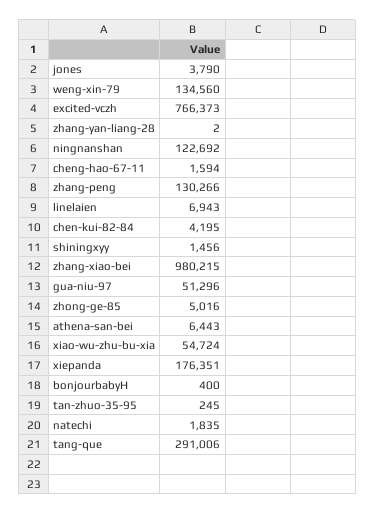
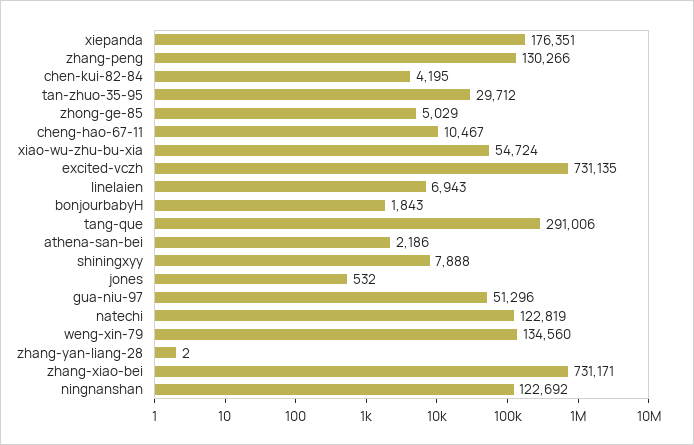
jones: 3790 -> 532
excited-vczh: 766373 -> 731135
cheng-hao-67-11: 1594 -> 10467
shiningxyy: 1456 -> 7888
zhang-xiao-bei: 980215 -> 731171
zhong-ge-85: 5016 -> 5029
athena-san-bei: 6443 -> 2186
bonjourbabyH: 400 -> 1843
tan-zhuo-35-95: 245 -> 29712
natechi: 1835 -> 122819

